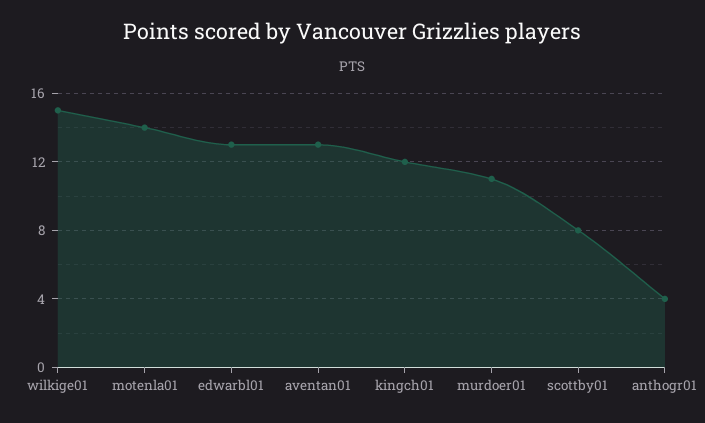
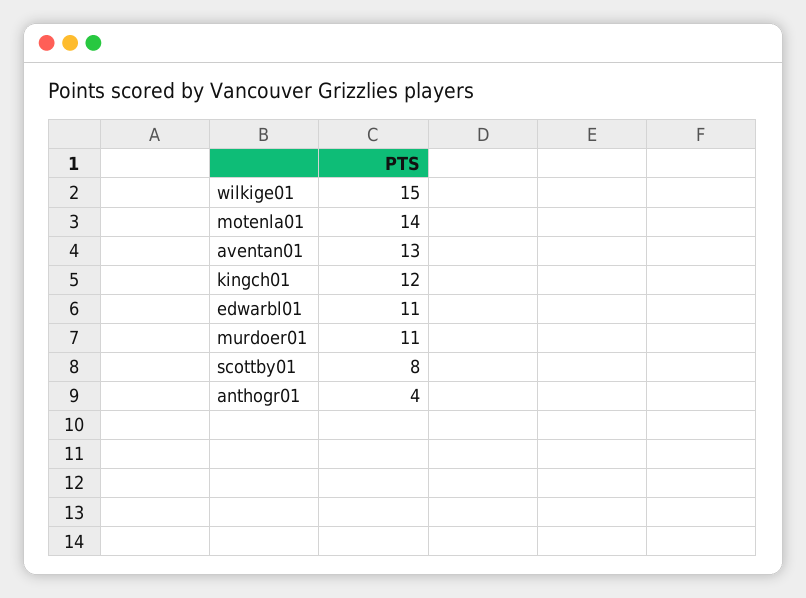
edwarbl01: 13 -> 11

